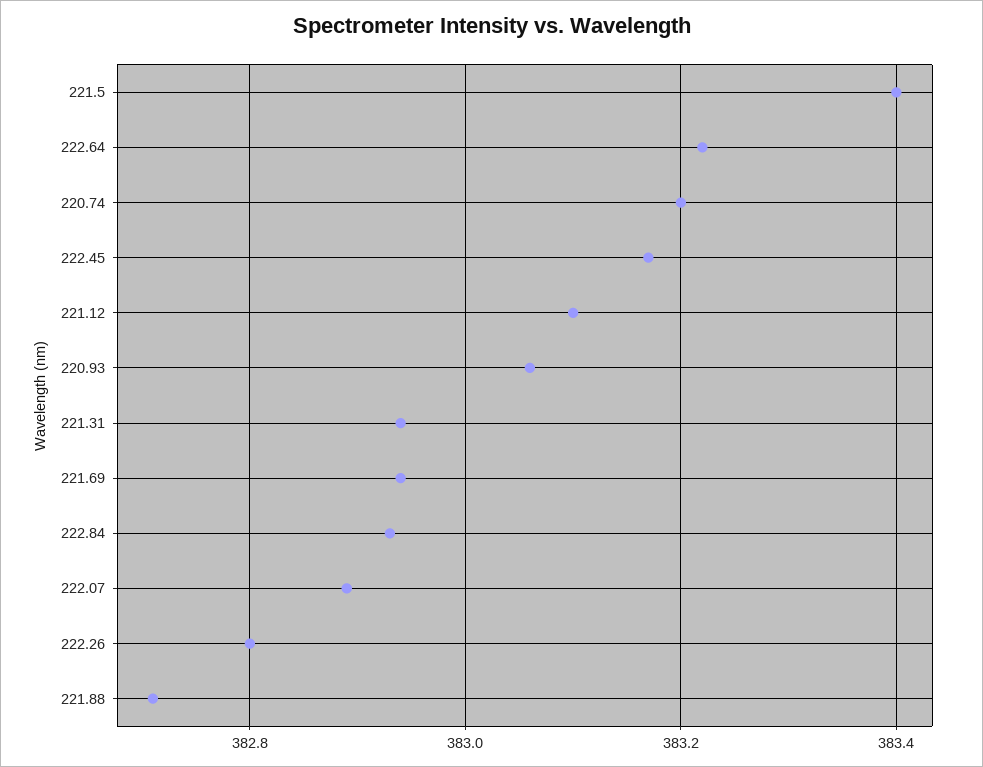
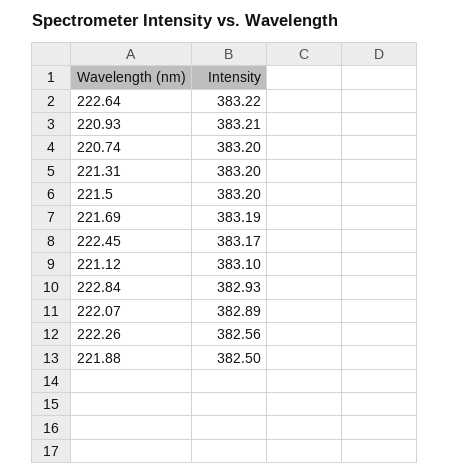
221.5: 383.4 -> 383.2
220.93: 383.05 -> 383.21
221.31: 382.95 -> 383.2
221.69: 382.95 -> 383.19
222.26: 382.8 -> 382.56
221.88: 382.7 -> 382.5

